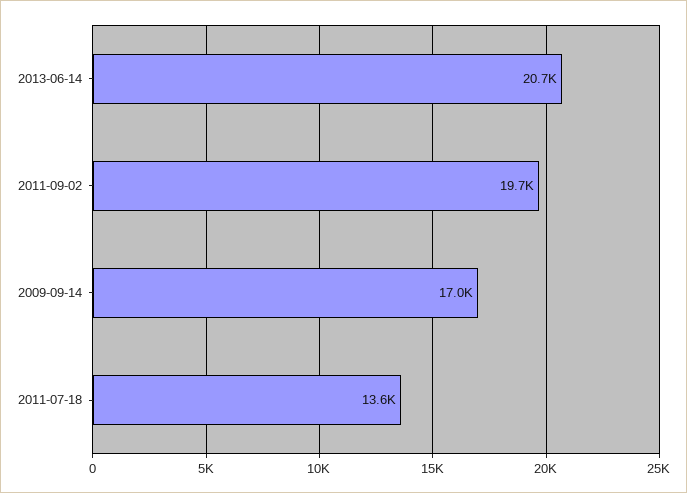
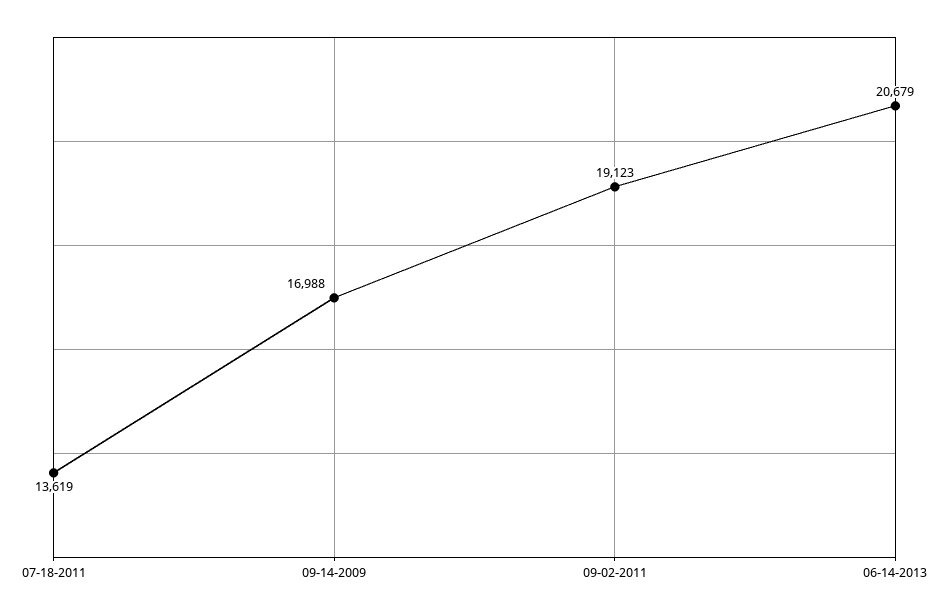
2011-09-02: 19700 -> 19123

